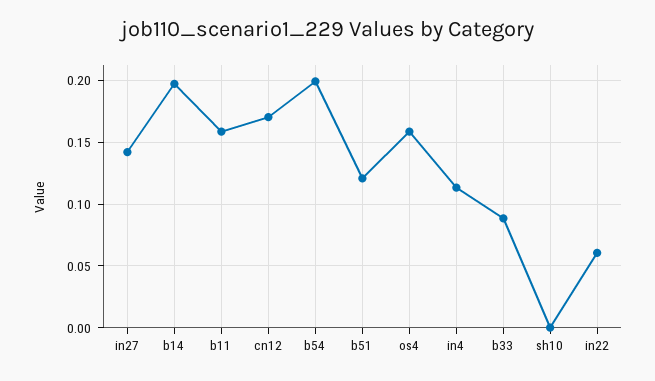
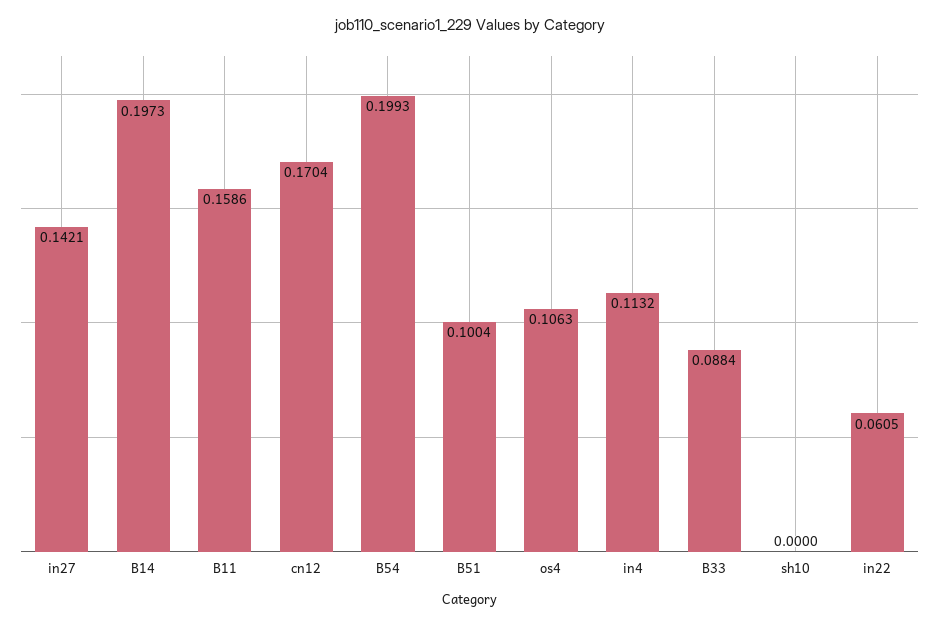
b51: 0.12 -> 0.1004
os4: 0.16 -> 0.1063

